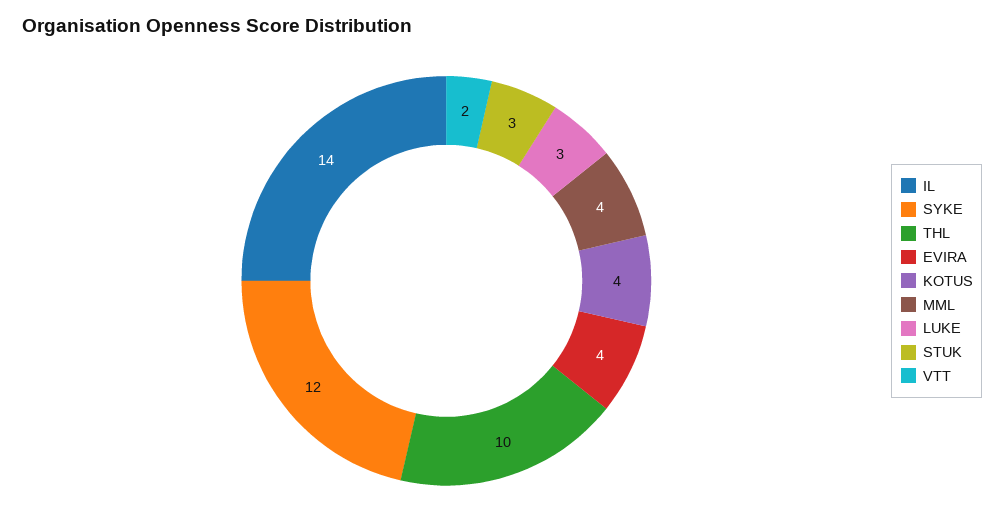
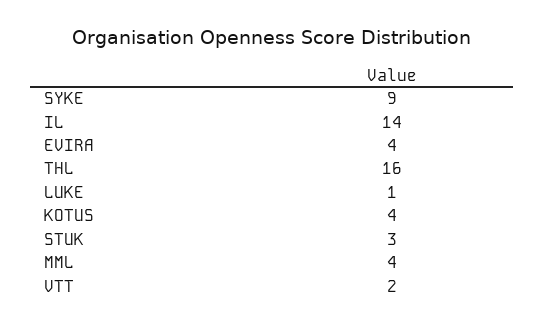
SYKE: 12 -> 9
THL: 10 -> 16
LUKE: 3 -> 1

